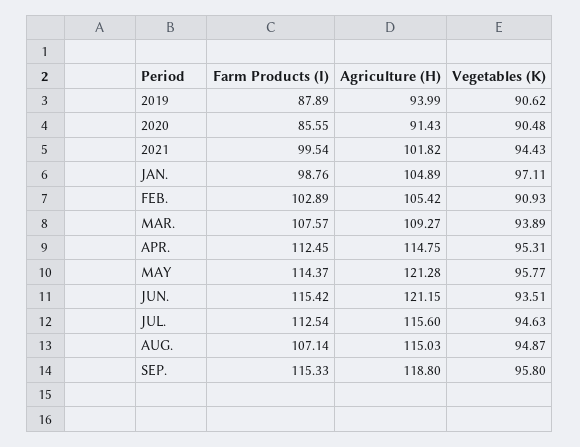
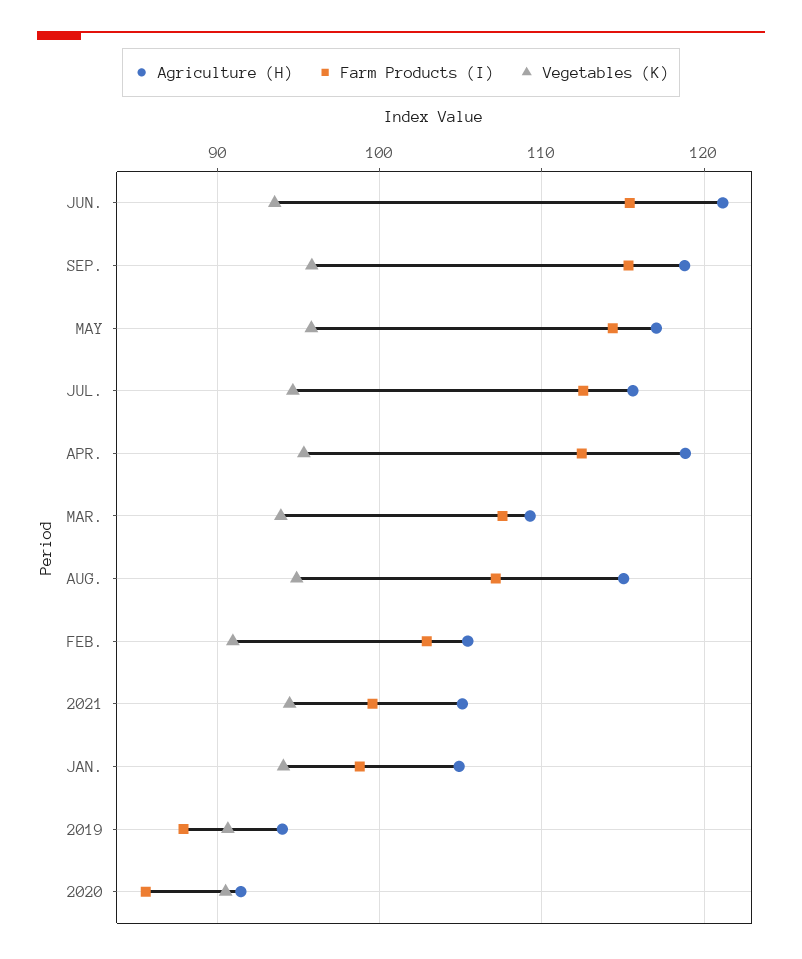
Agriculture (H), 2021: 101.82 -> 105
Vegetables (K), JAN.: 97.11 -> 94
Agriculture (H), APR.: 114.75 -> 119
Agriculture (H), MAY: 121.28 -> 117

